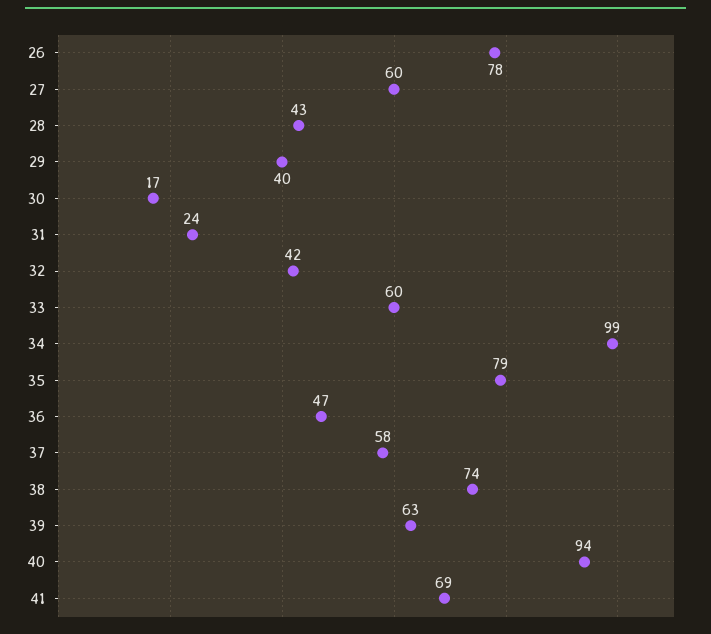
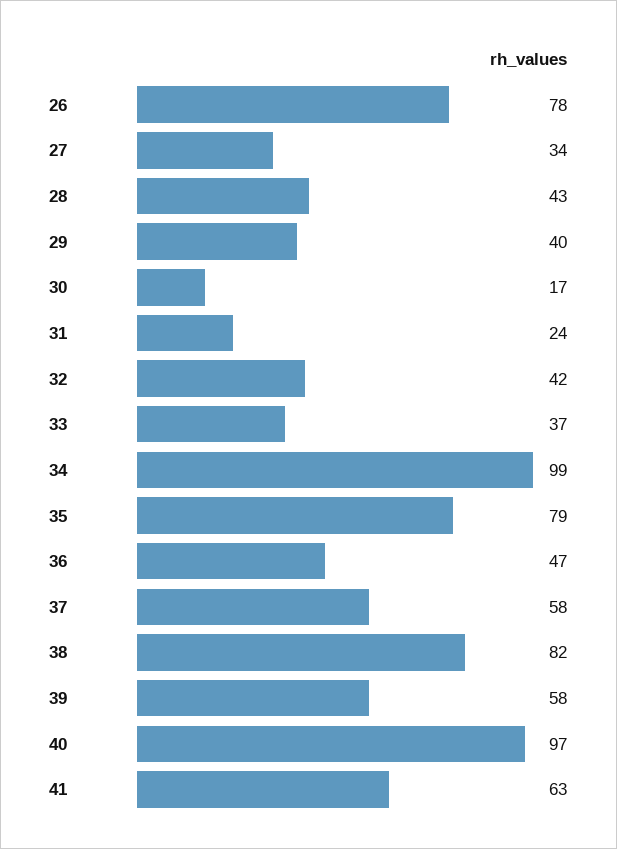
27: 60 -> 34
33: 60 -> 37
38: 74 -> 82
39: 63 -> 58
40: 94 -> 97
41: 69 -> 63

